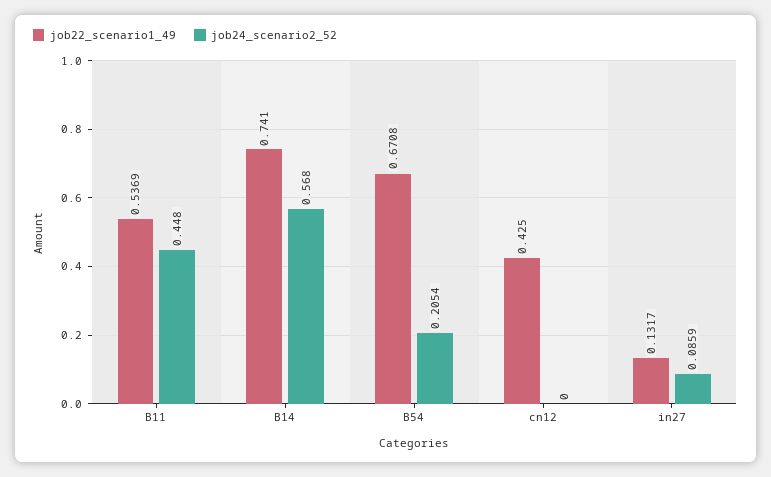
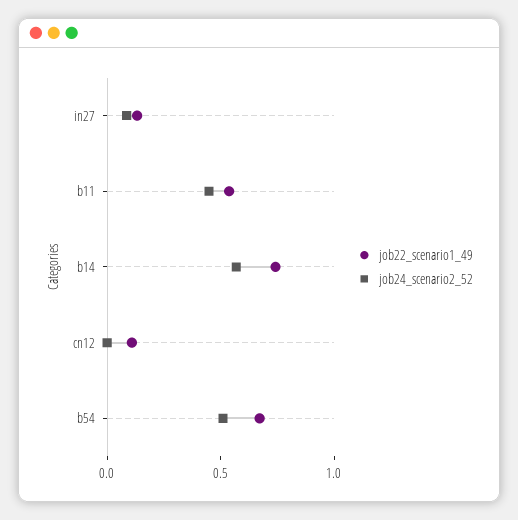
job24_scenario2_52, B54: 0.2054 -> 0.5
job22_scenario1_49, cn12: 0.425 -> 0.1

